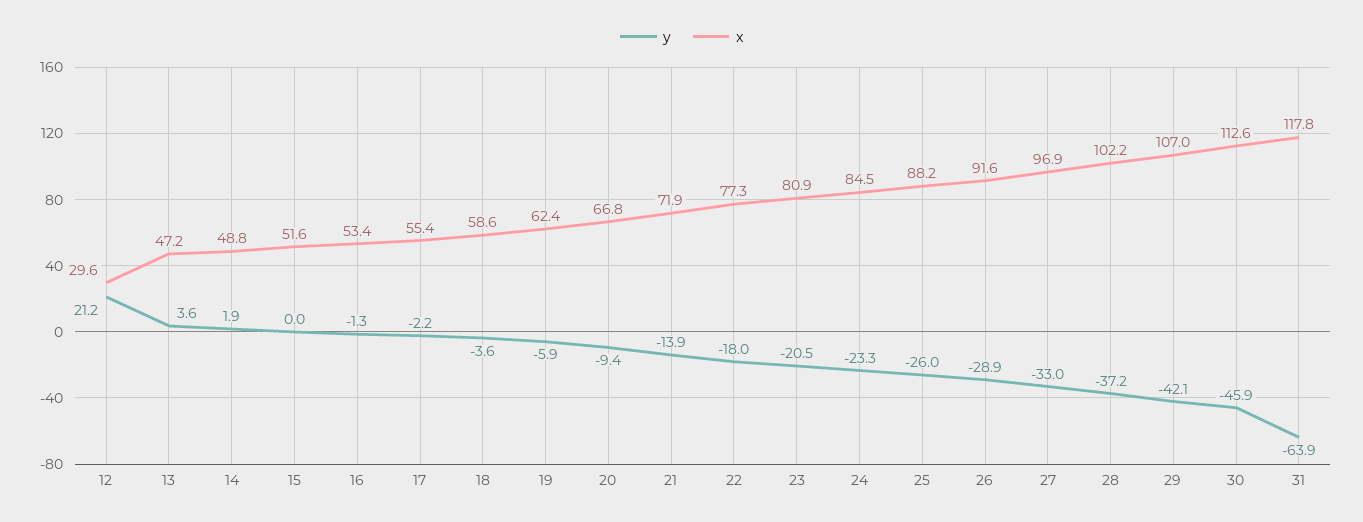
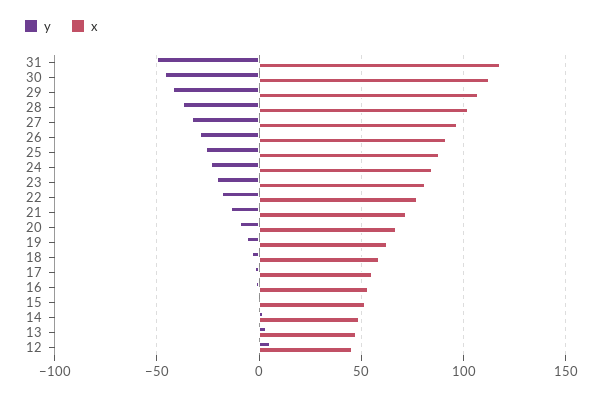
y, 12: 21.2 -> 5
x, 12: 29.6 -> 45
y, 31: -63.9 -> -50

